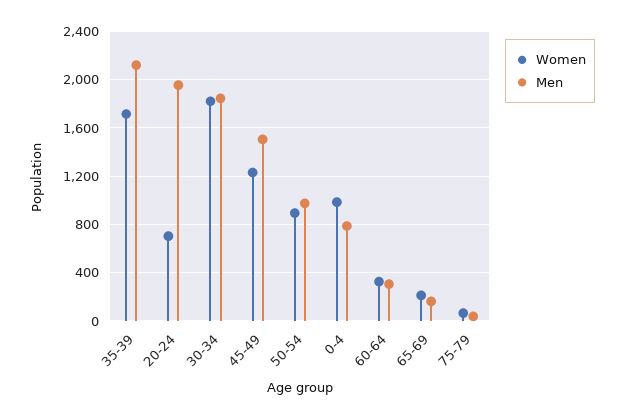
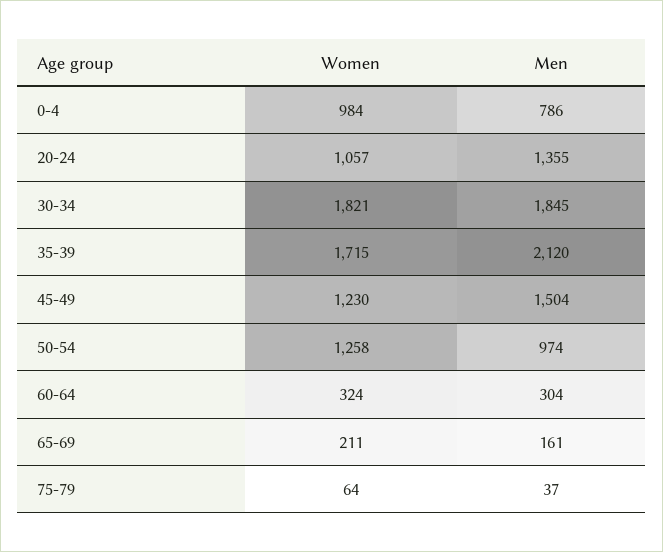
Women, 20-24: 700 -> 1057
Men, 20-24: 1950 -> 1355
Women, 50-54: 900 -> 1258

